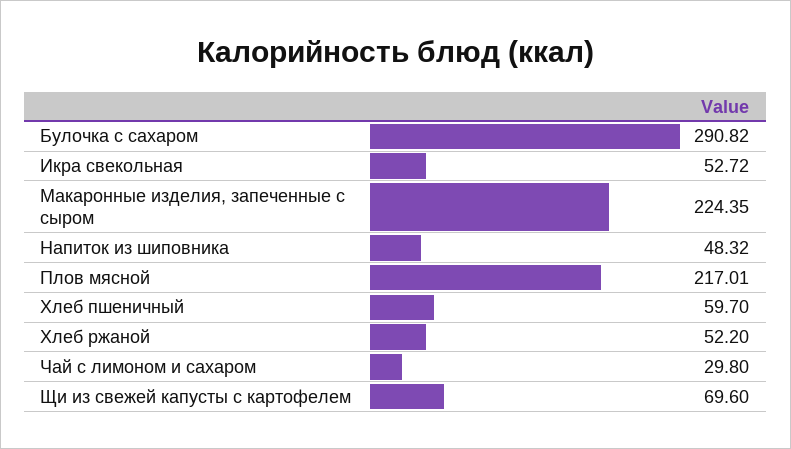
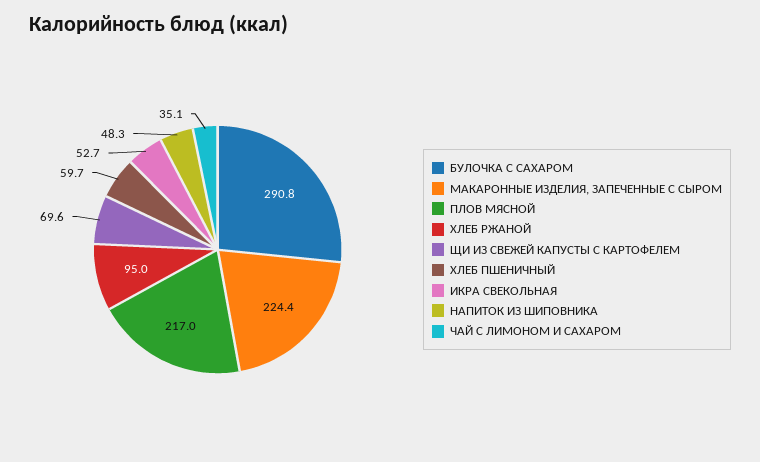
Хлеб ржаной: 52.2 -> 95
Чай с лимоном и сахаром: 29.8 -> 35.1

